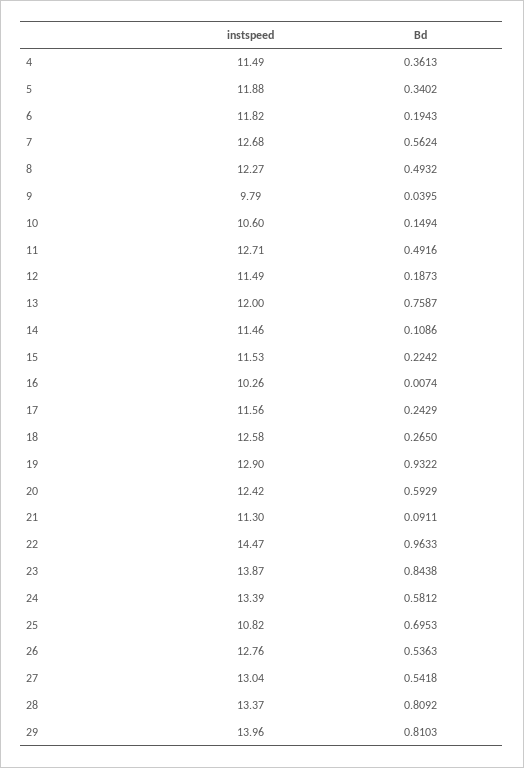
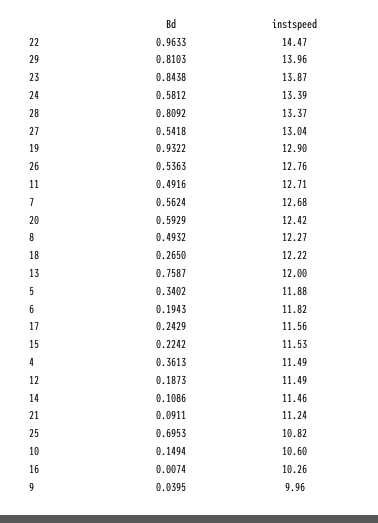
instspeed, 9: 9.79 -> 9.96
instspeed, 18: 12.58 -> 12.22
instspeed, 21: 11.3 -> 11.24

